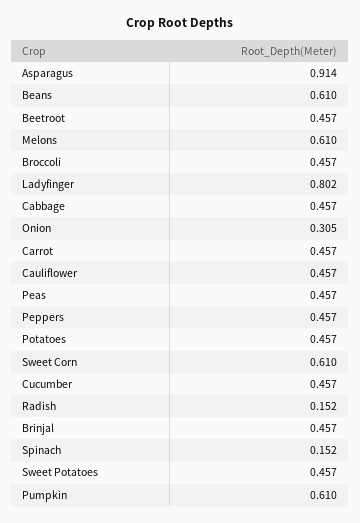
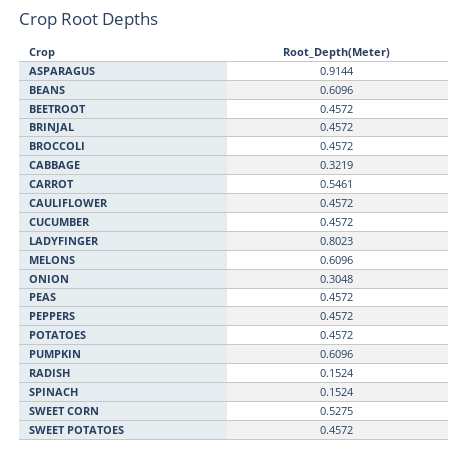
Cabbage: 0.457 -> 0.3219
Carrot: 0.457 -> 0.5461
Sweet Corn: 0.61 -> 0.5275

